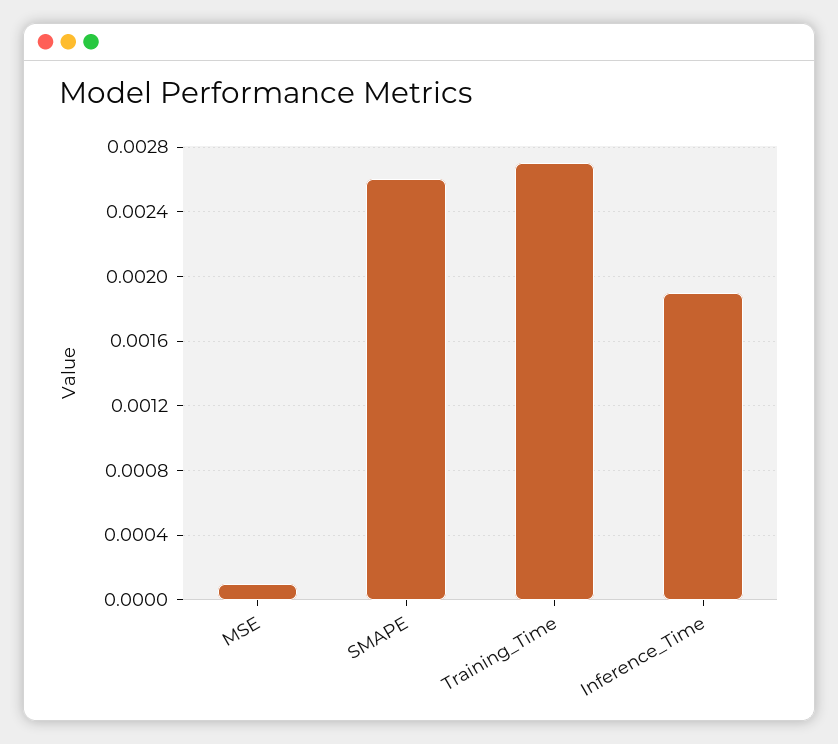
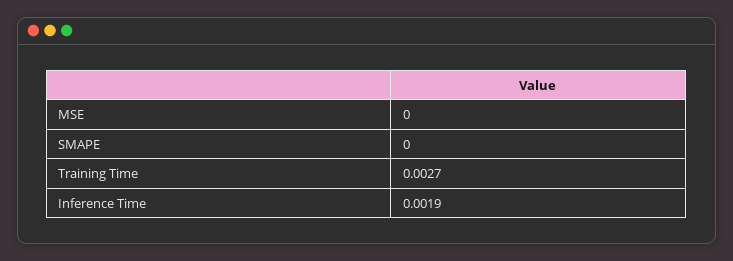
MSE: 0.0001 -> 0
SMAPE: 0.0026 -> 0

